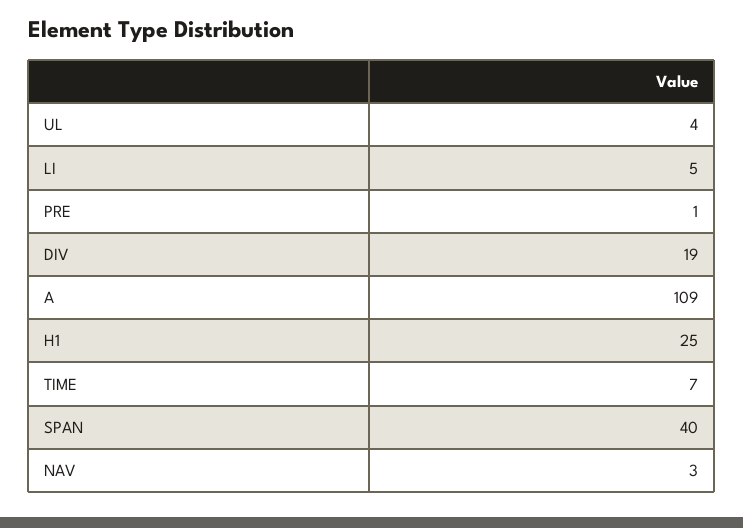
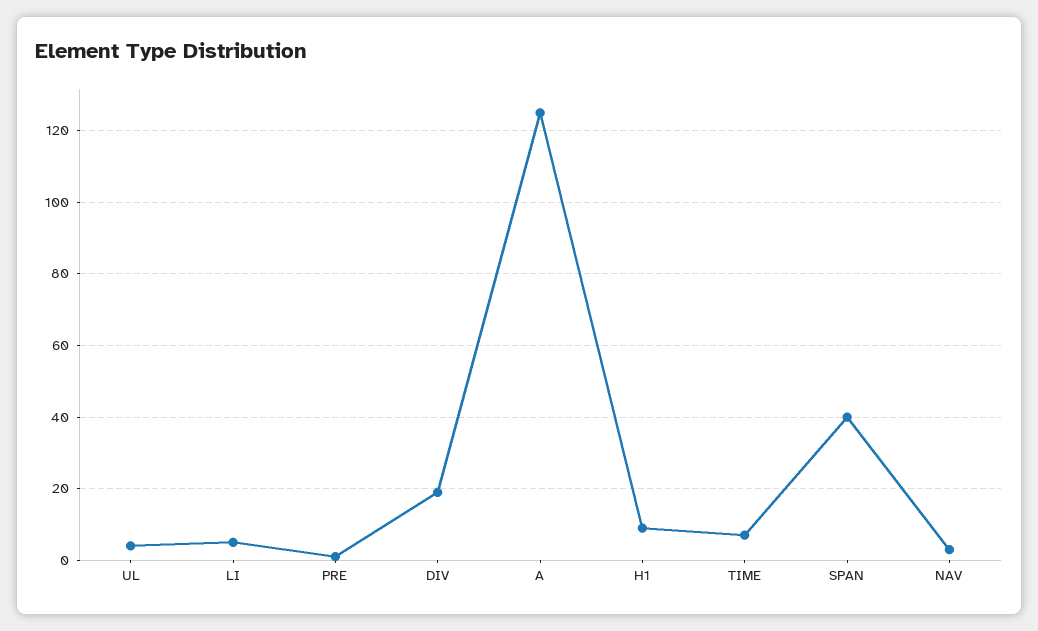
A: 109 -> 125
H1: 25 -> 10

